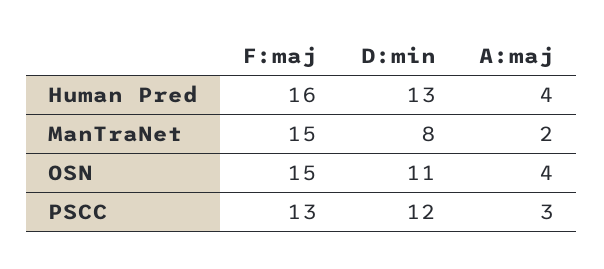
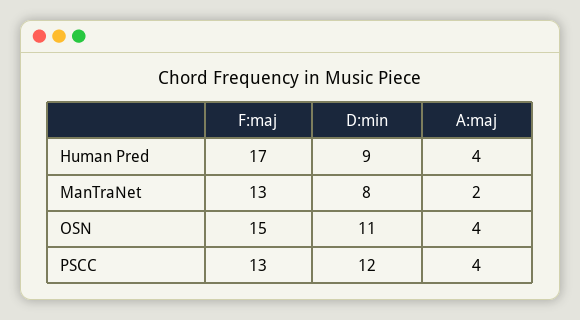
F:maj, Human Pred: 16 -> 17
D:min, Human Pred: 13 -> 9
F:maj, ManTraNet: 15 -> 13
A:maj, PSCC: 3 -> 4

